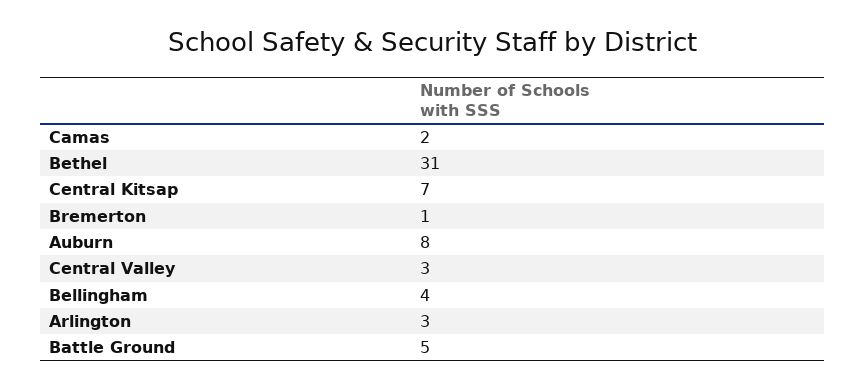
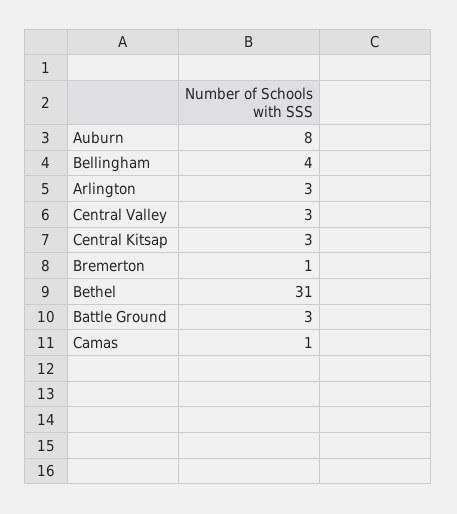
Camas: 2 -> 1
Central Kitsap: 7 -> 3
Battle Ground: 5 -> 3

